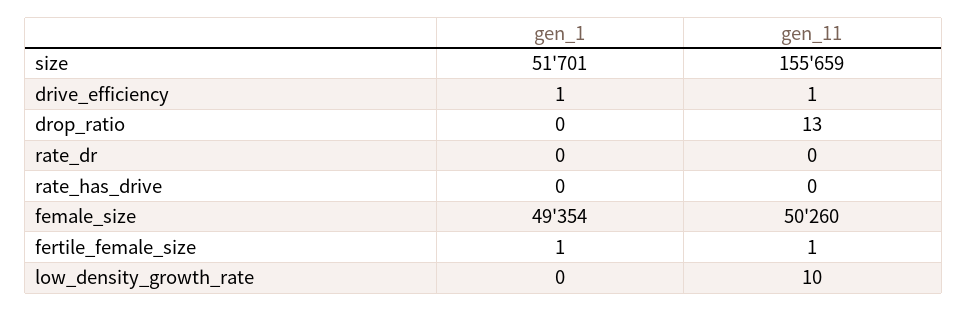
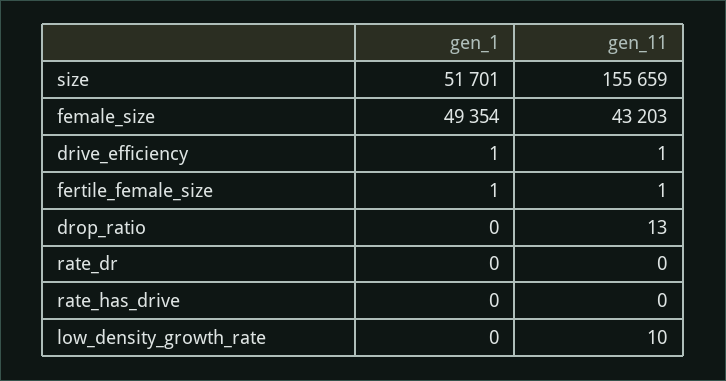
gen_11, female_size: 50260 -> 43203

